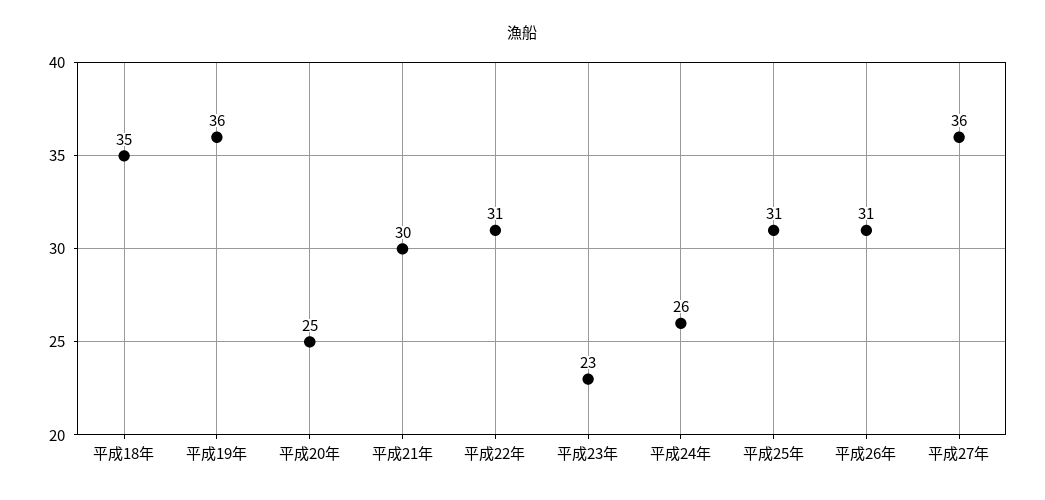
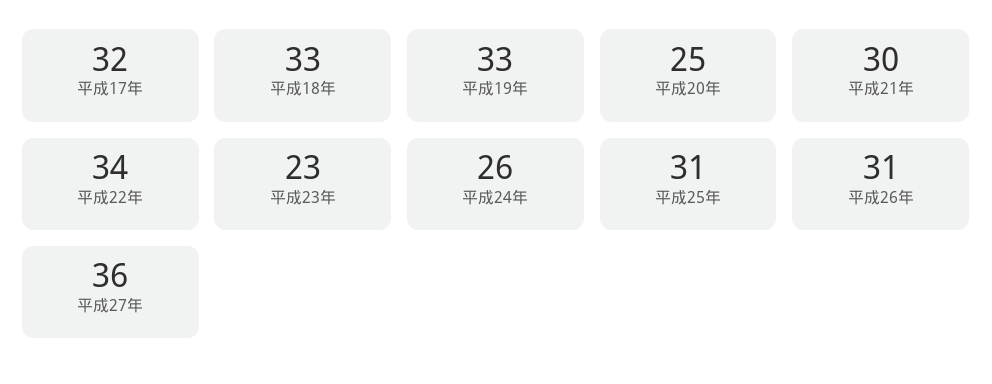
平成18年: 35 -> 33
平成19年: 36 -> 33
平成22年: 31 -> 34
平成17年: none -> 32

